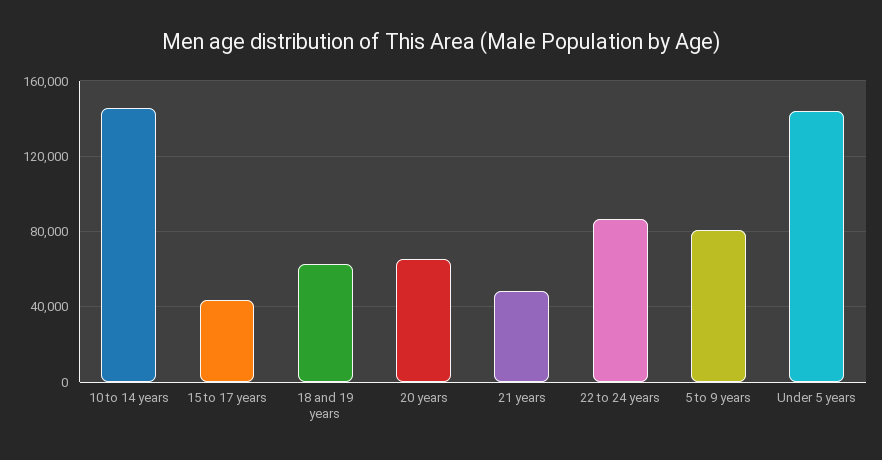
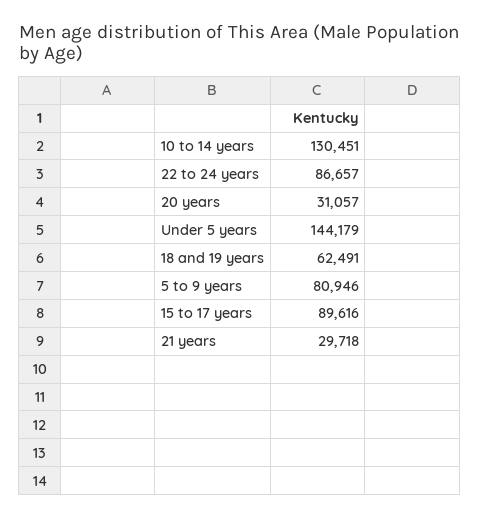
10 to 14 years: 145000 -> 130451
15 to 17 years: 45000 -> 89616
20 years: 65000 -> 31057
21 years: 50000 -> 29718

